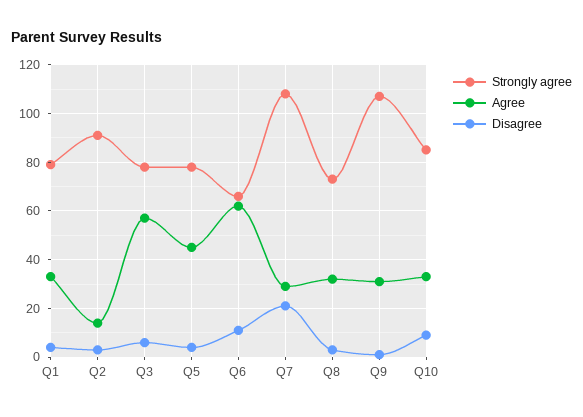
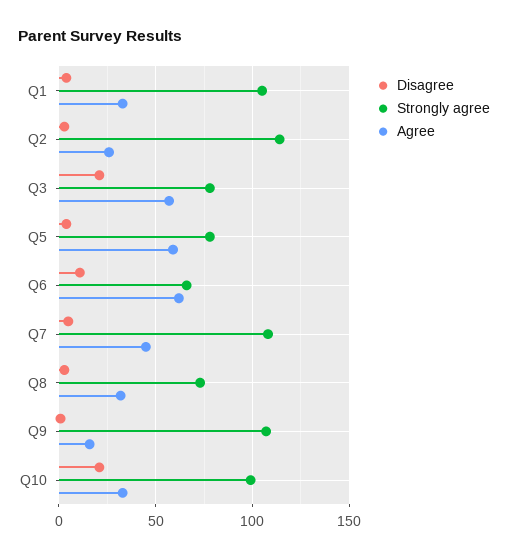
Strongly agree, Q1: 80 -> 105
Strongly agree, Q2: 90 -> 115
Agree, Q2: 15 -> 25
Disagree, Q3: 5 -> 20
Agree, Q5: 45 -> 60
Agree, Q7: 30 -> 45
Disagree, Q7: 20 -> 5
Agree, Q9: 30 -> 15
Strongly agree, Q10: 85 -> 100
Disagree, Q10: 10 -> 20

